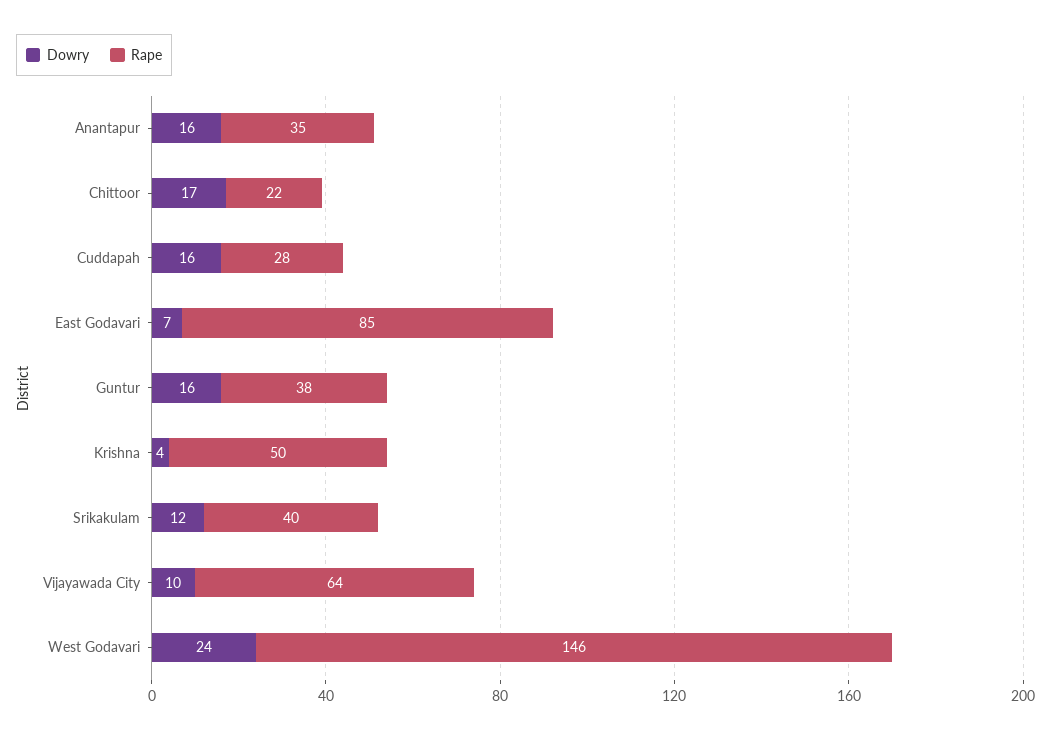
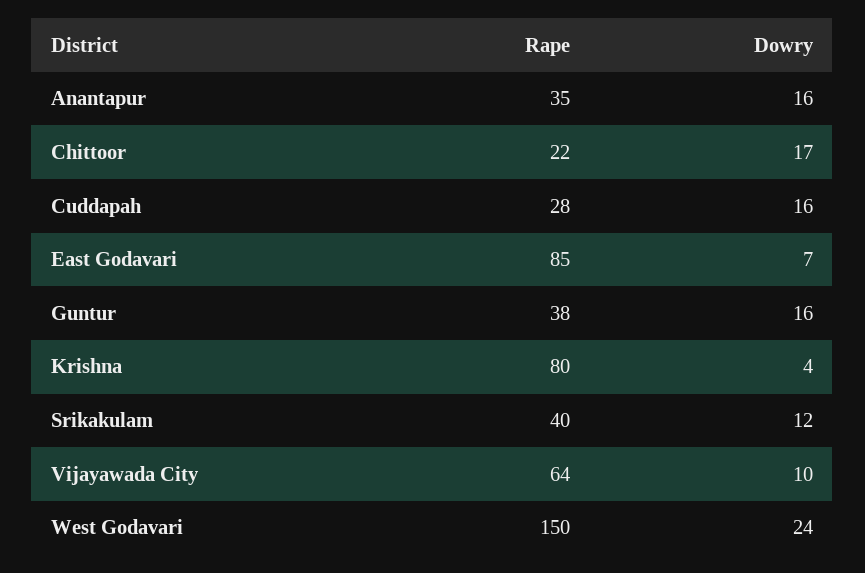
Rape, Krishna: 50 -> 80
Rape, West Godavari: 146 -> 150

